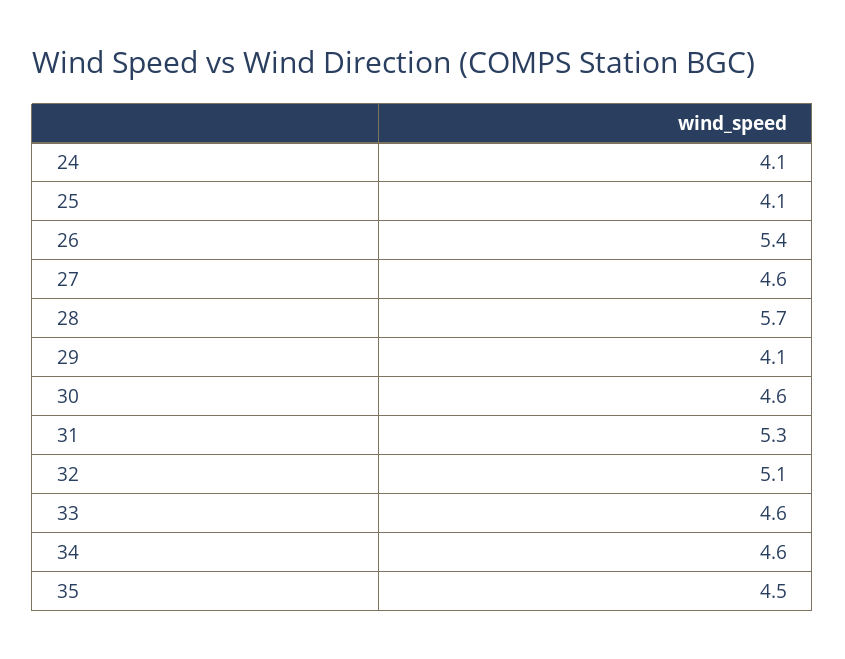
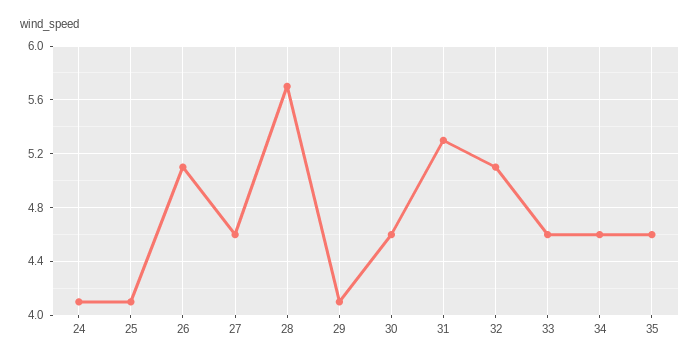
26: 5.4 -> 5.1
35: 4.5 -> 4.6

